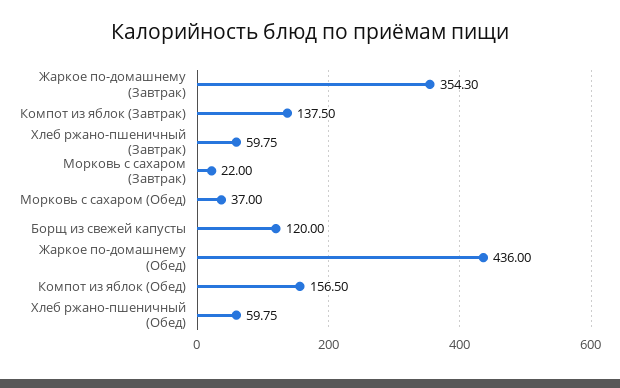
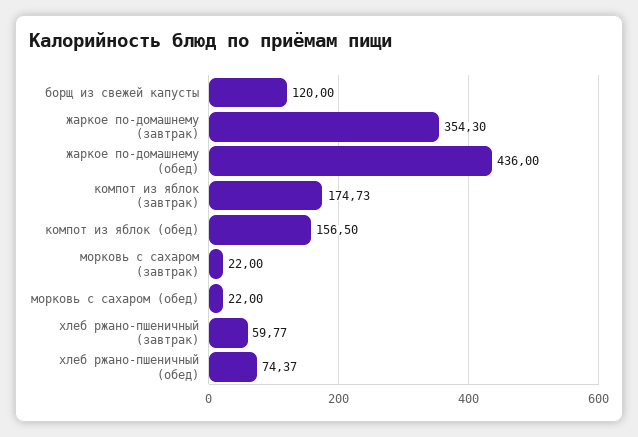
Компот из яблок (Завтрак): 137.5 -> 174.73
Хлеб ржано-пшеничный (Завтрак): 59.75 -> 59.77
Морковь с сахаром (Обед): 37 -> 22
Хлеб ржано-пшеничный (Обед): 59.75 -> 74.37

